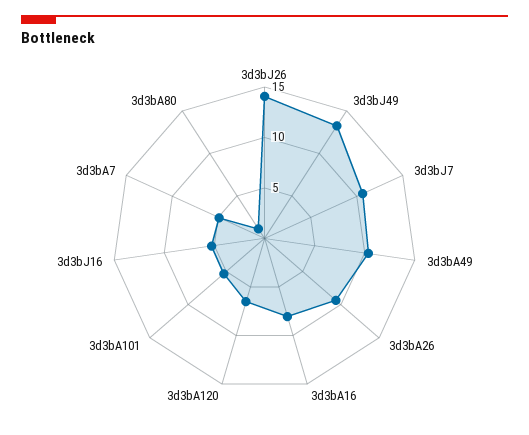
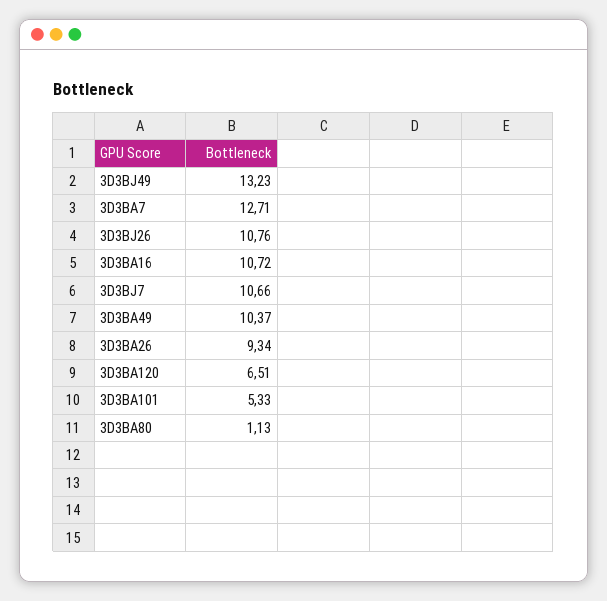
3d3bJ26: 14 -> 10.76
3d3bA16: 8 -> 10.72
3d3bJ16: 5 -> none
3d3bA7: 5 -> 12.71

